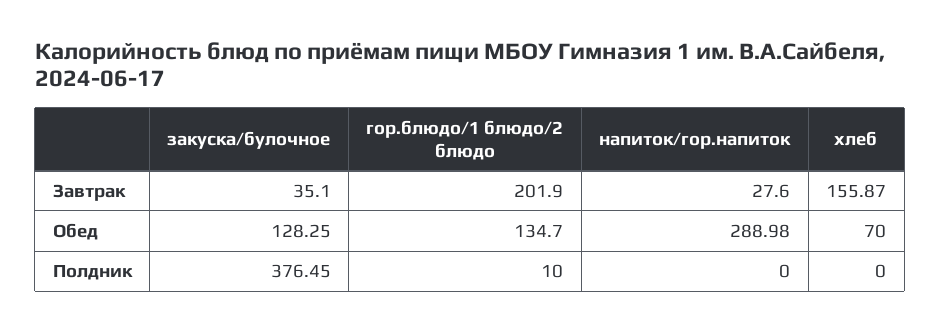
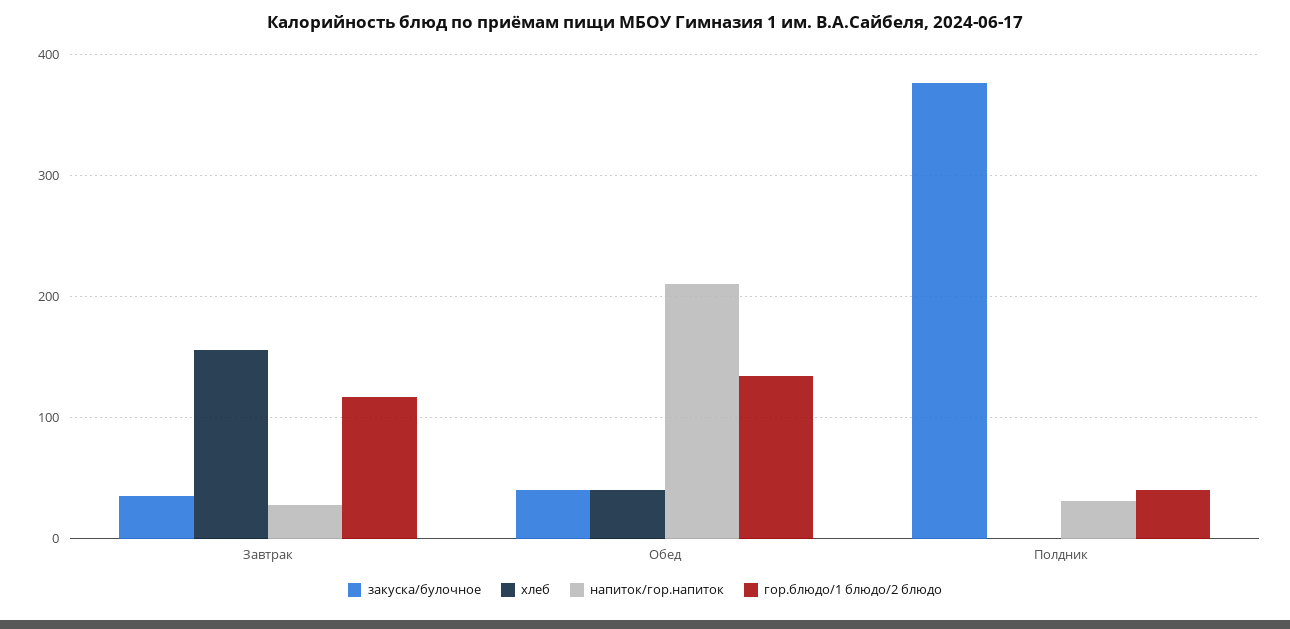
гор.блюдо/1 блюдо/2 блюдо, Завтрак: 201.9 -> 120
закуска/булочное, Обед: 128.25 -> 40
напиток/гор.напиток, Обед: 288.98 -> 210
хлеб, Обед: 70 -> 40
гор.блюдо/1 блюдо/2 блюдо, Полдник: 10 -> 40
напиток/гор.напиток, Полдник: 0 -> 30

